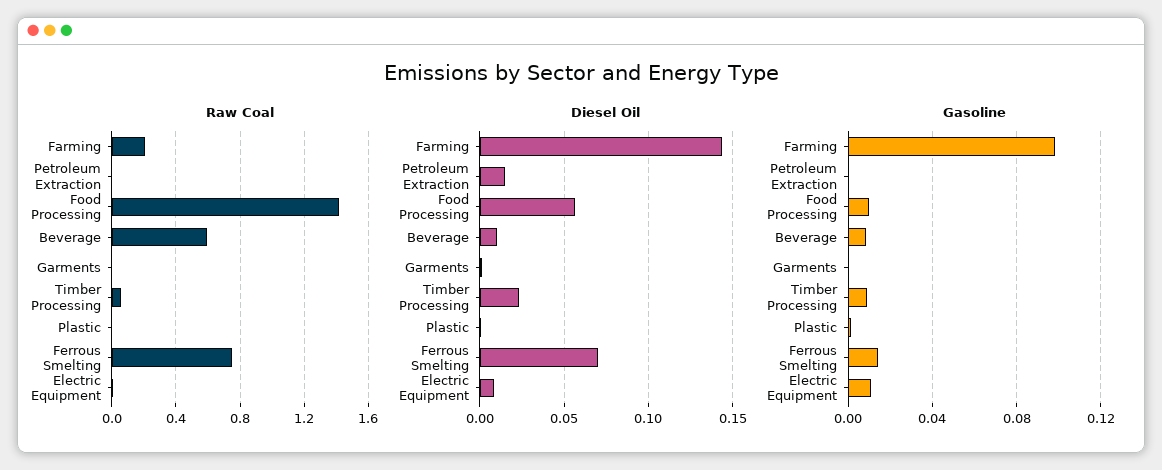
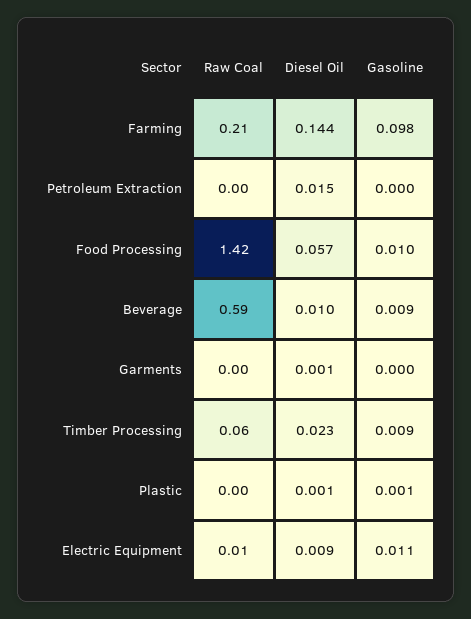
Raw Coal, Ferrous Smelting: 0.75 -> none
Diesel Oil, Ferrous Smelting: 0.07 -> none
Gasoline, Ferrous Smelting: 0.015 -> none

